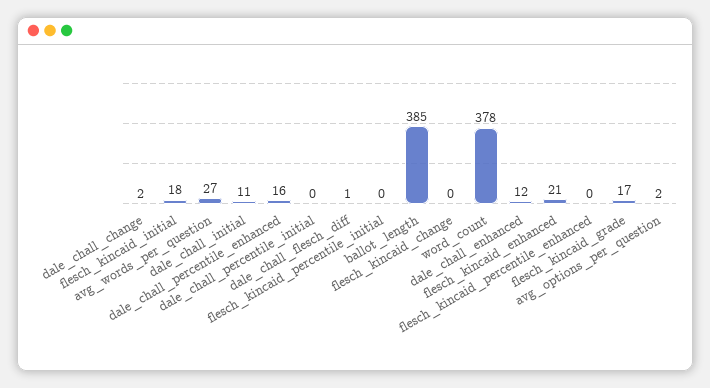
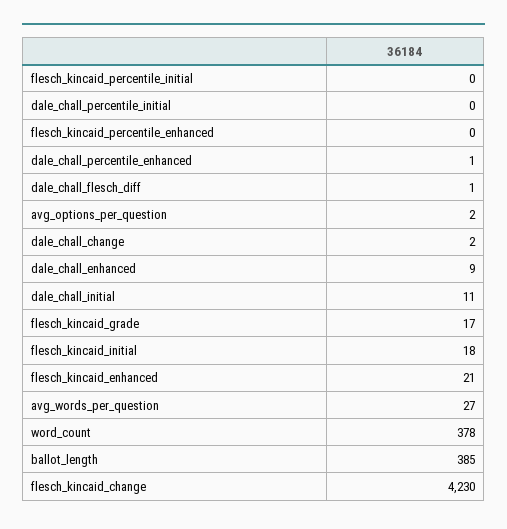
dale_chall_percentile_enhanced: 16 -> 1
flesch_kincaid_change: 0 -> 4230
dale_chall_enhanced: 12 -> 9

